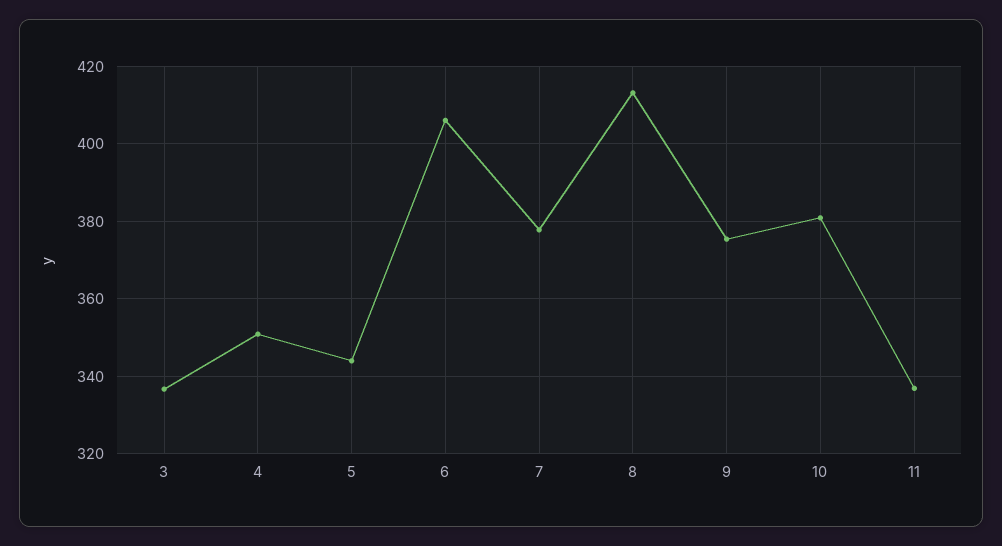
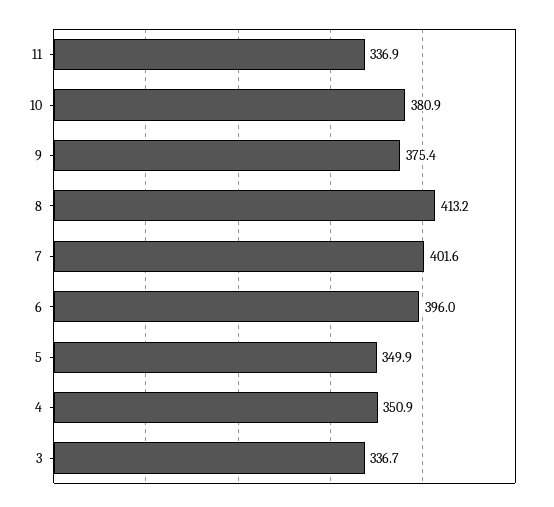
5: 344 -> 349.9
6: 406 -> 396
7: 378 -> 401.6

